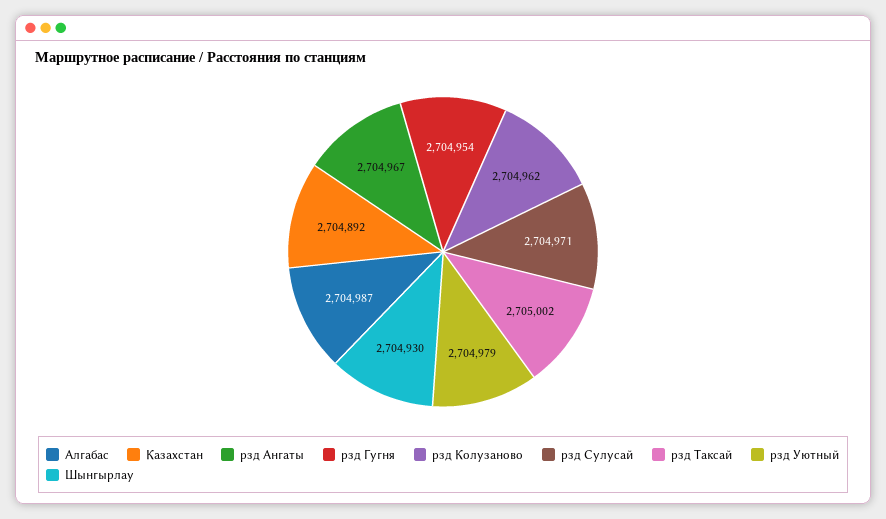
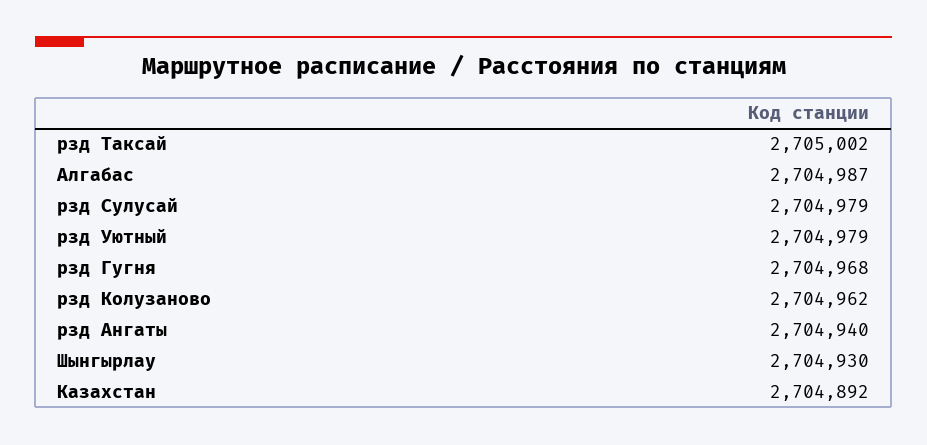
рзд Ангаты: 2704967 -> 2704940
рзд Гугня: 2704954 -> 2704968
рзд Сулусай: 2704971 -> 2704979

